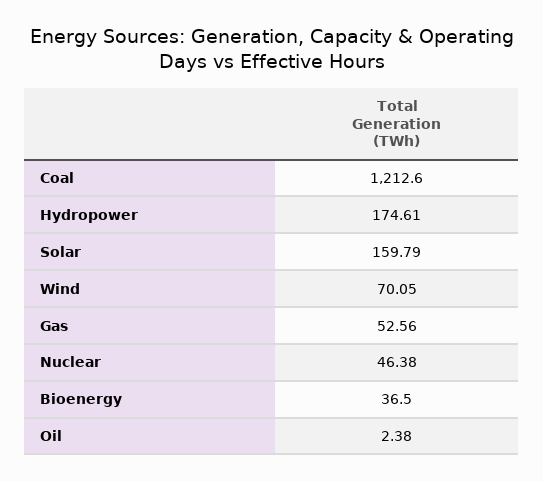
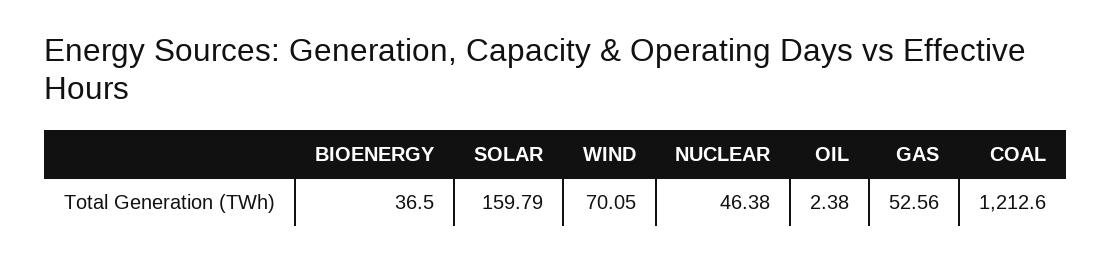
Hydropower: 174.61 -> none

